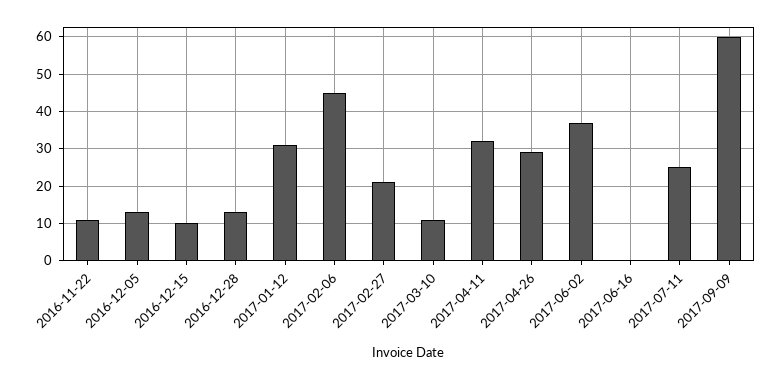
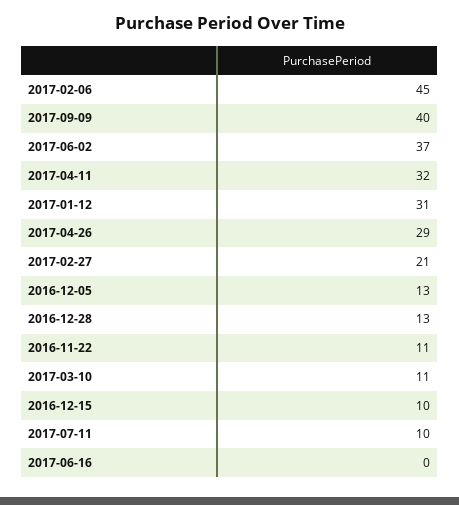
2017-07-11: 25 -> 10
2017-09-09: 60 -> 40

